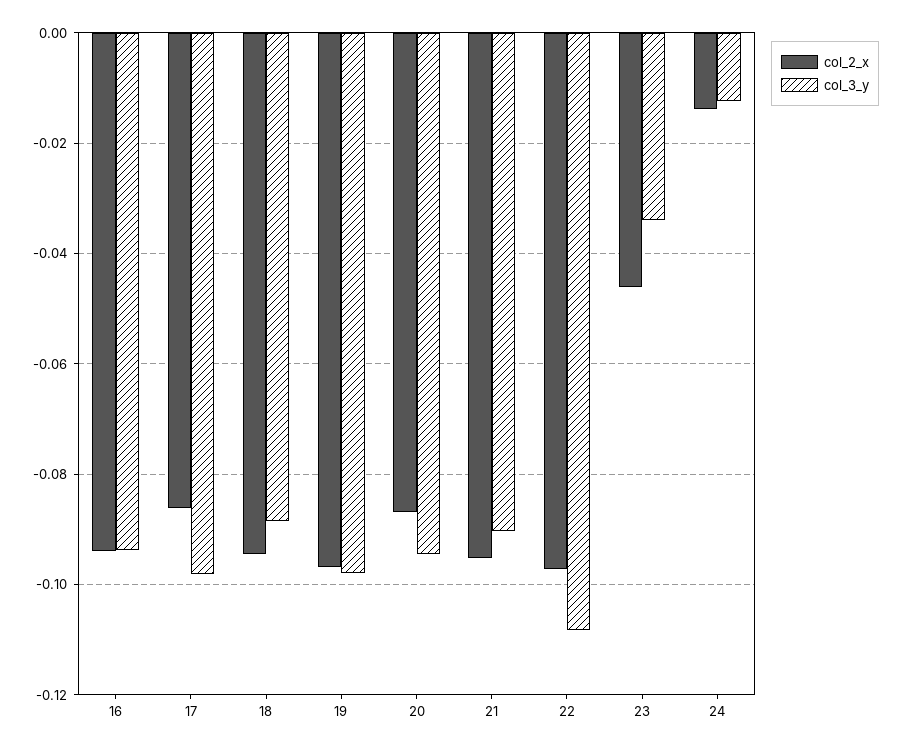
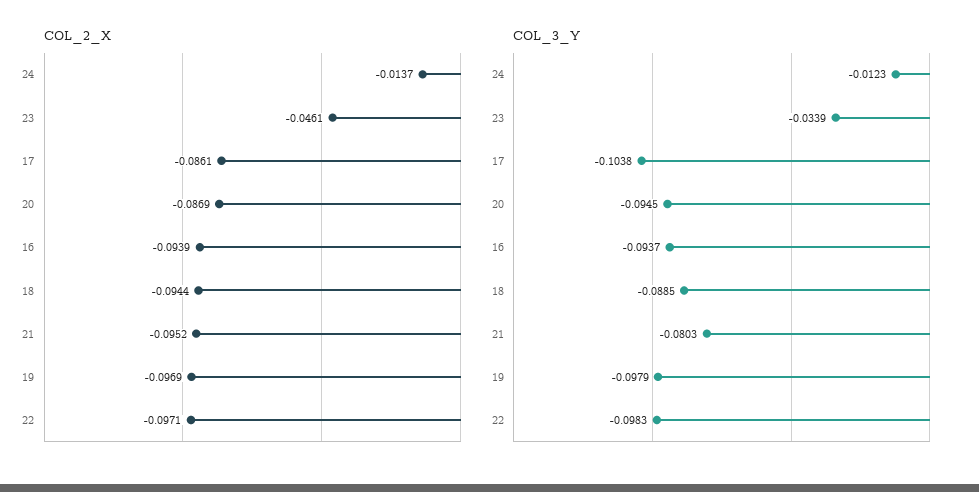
col_3_y, 17: -0.098 -> -0.1038
col_3_y, 21: -0.09 -> -0.0803
col_3_y, 22: -0.108 -> -0.0983

